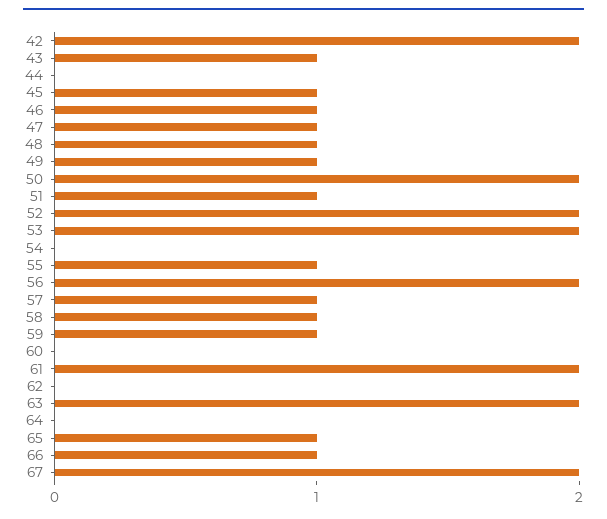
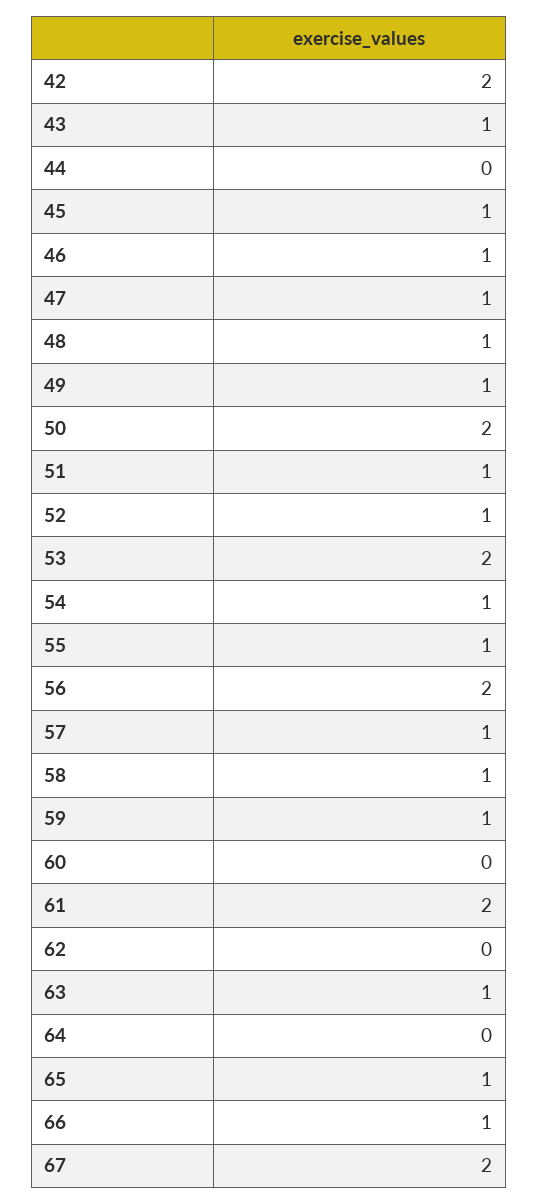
52: 2 -> 1
54: 0 -> 1
63: 2 -> 1

